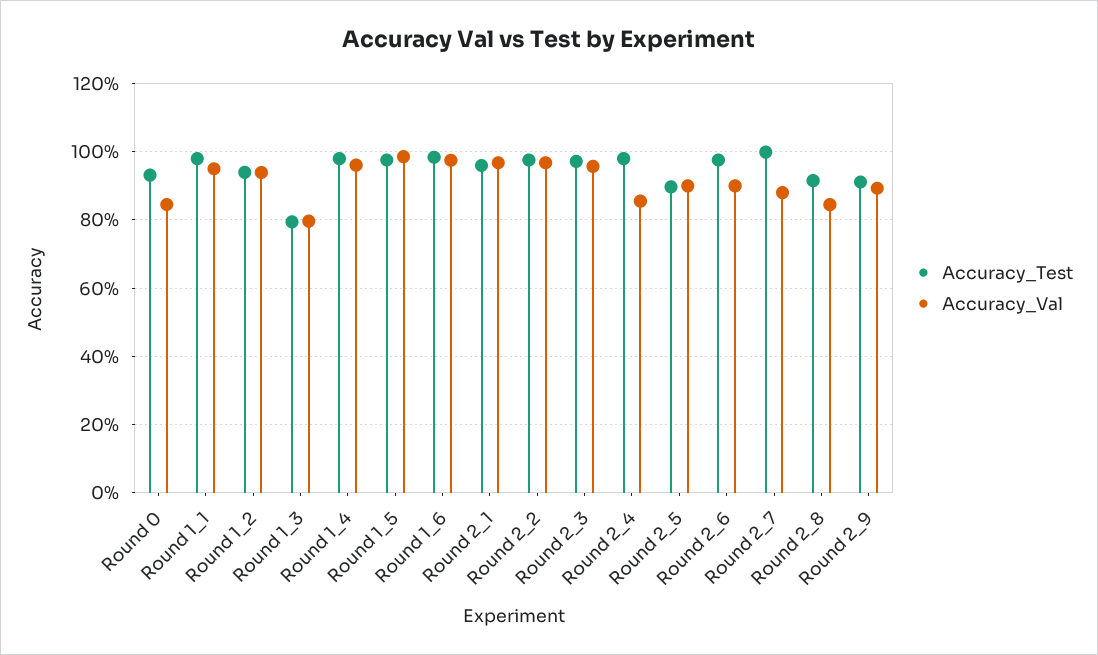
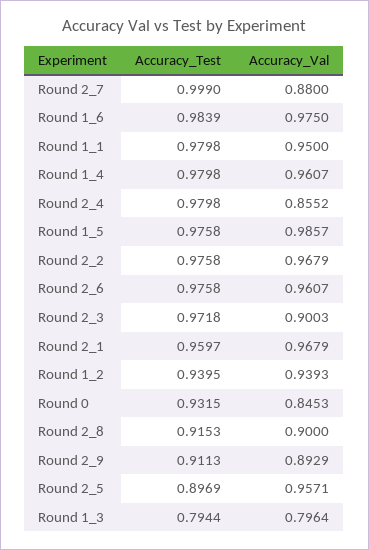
Accuracy_Val, Round 2_3: 0.96 -> 0.9003
Accuracy_Val, Round 2_5: 0.9 -> 0.9571
Accuracy_Val, Round 2_6: 0.9 -> 0.9607
Accuracy_Val, Round 2_8: 0.84 -> 0.9

